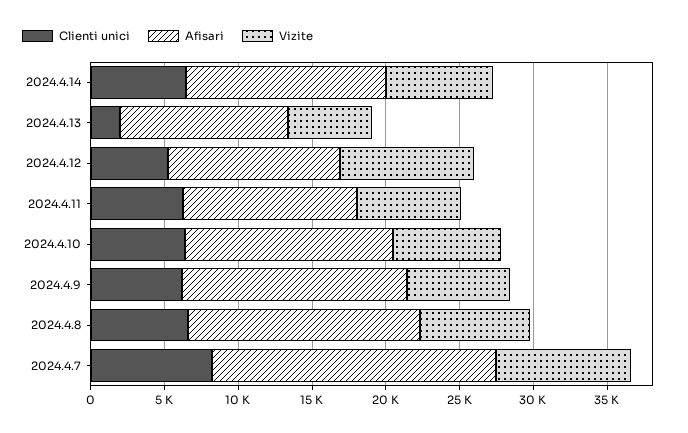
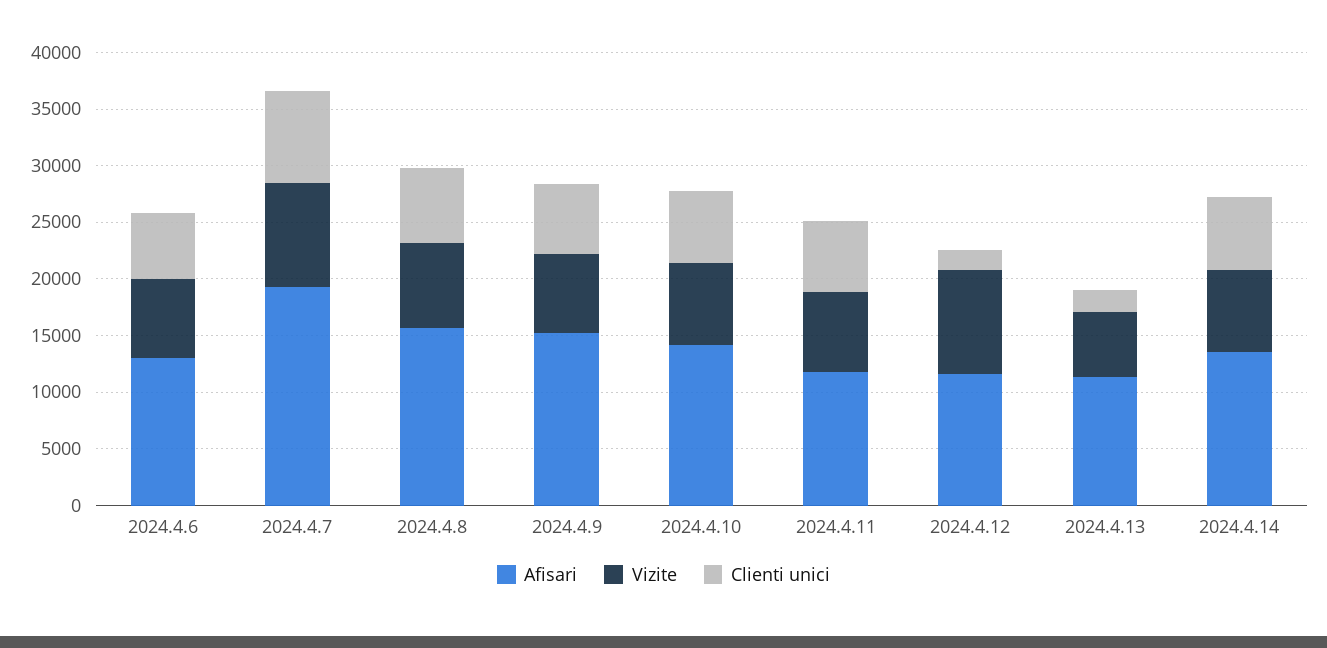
Clienti unici, 2024.4.12: 5000 -> 2000
Afisari, 2024.4.6: none -> 13000
Vizite, 2024.4.6: none -> 7000
Clienti unici, 2024.4.6: none -> 6000

